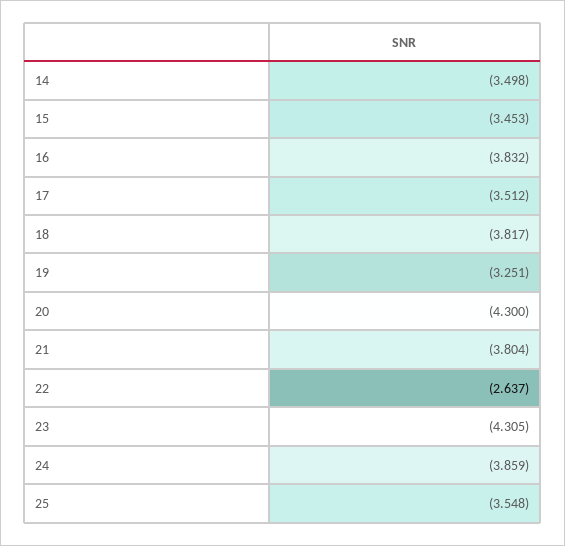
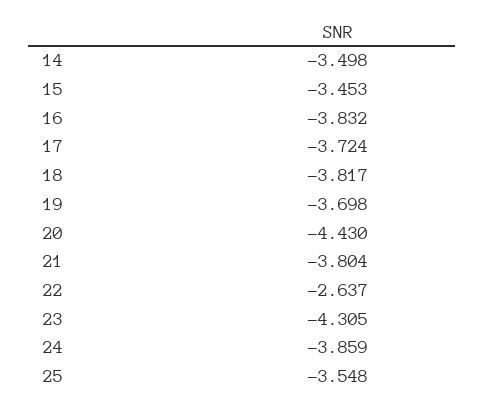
17: -3.512 -> -3.724
19: -3.251 -> -3.698
20: -4.3 -> -4.43

